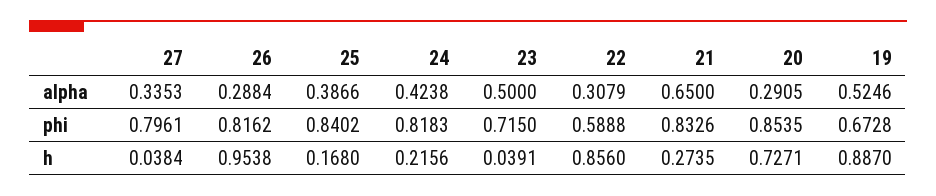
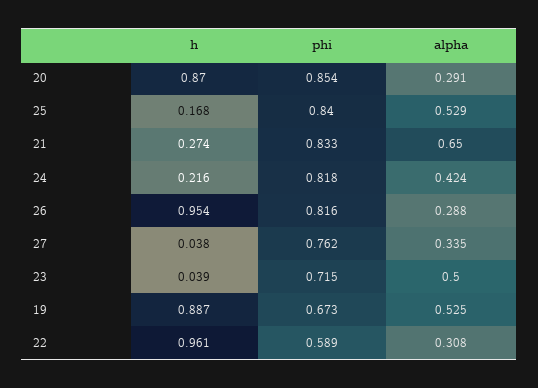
25, alpha: 0.3866 -> 0.529
27, phi: 0.7961 -> 0.762
22, h: 0.856 -> 0.961
20, h: 0.7271 -> 0.87

